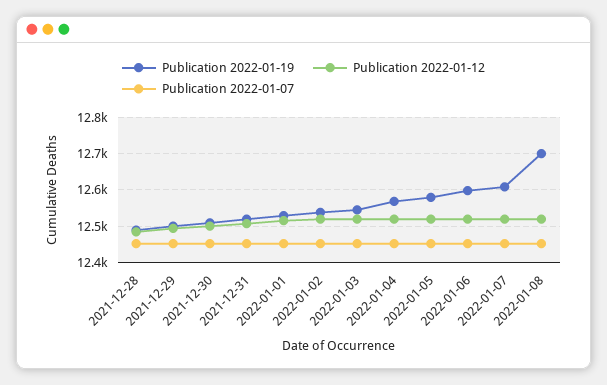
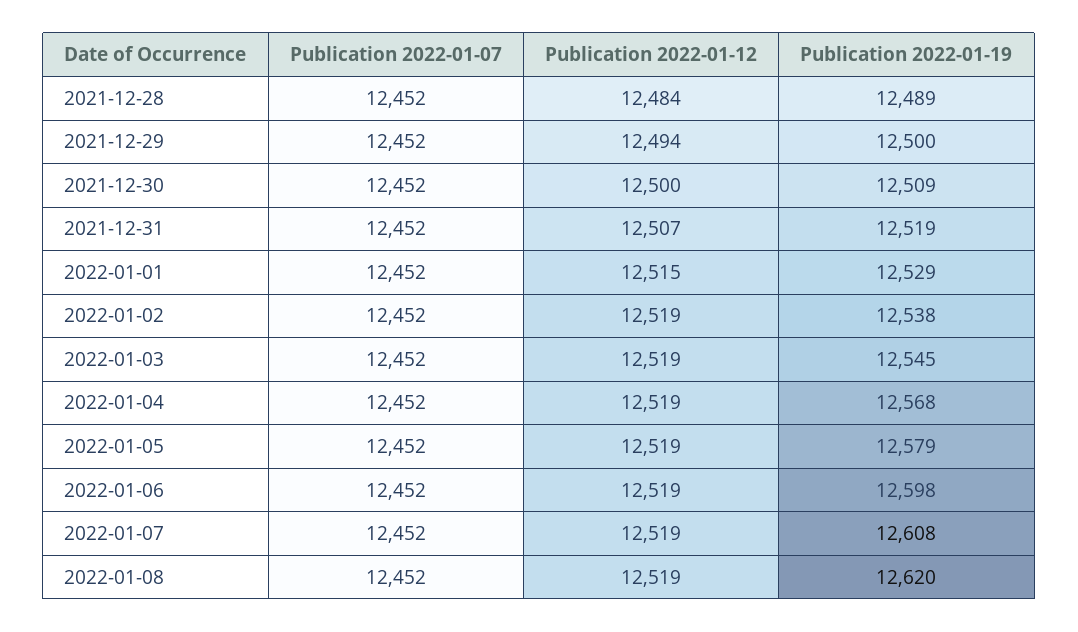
Publication 2022-01-19, 2022-01-08: 12700 -> 12620

